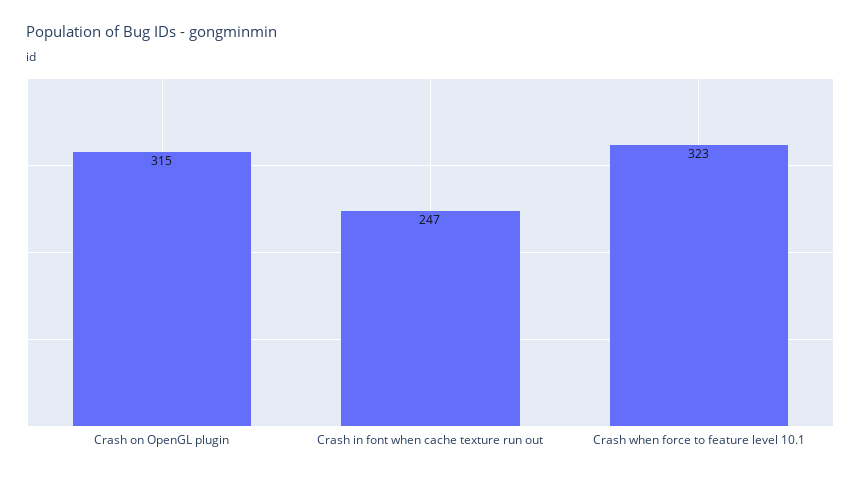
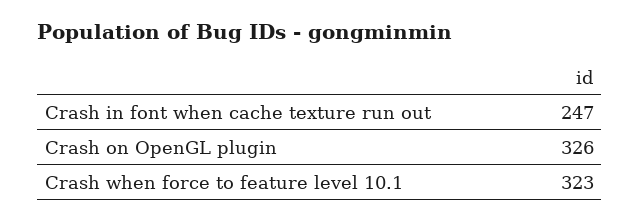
Crash on OpenGL plugin: 315 -> 326

